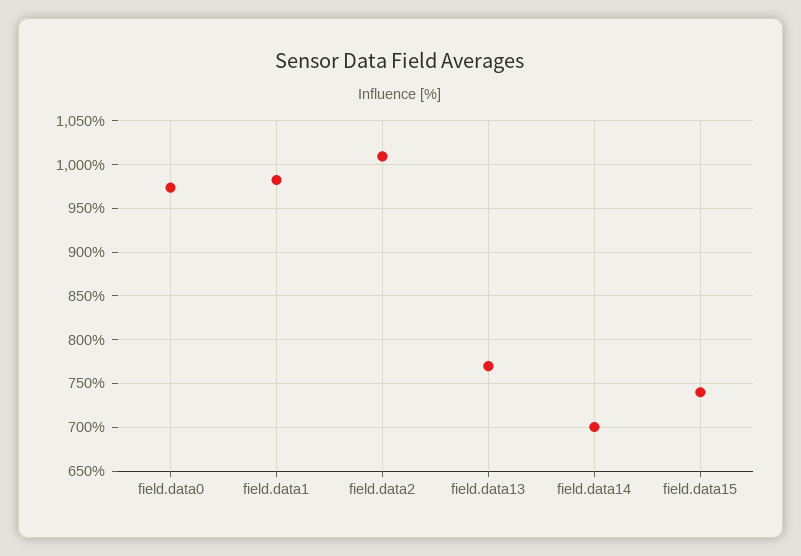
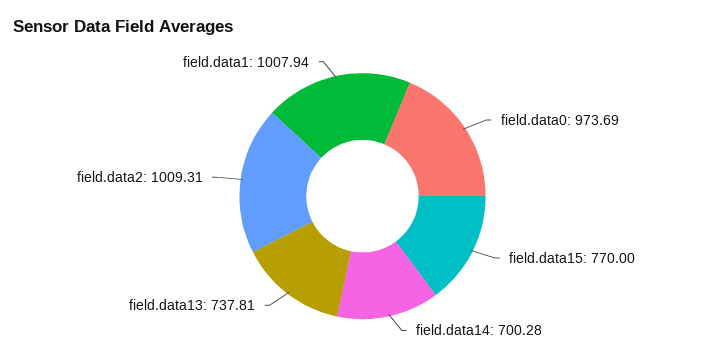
field.data1: 980 -> 1007.94
field.data13: 770 -> 737.81
field.data15: 740 -> 770

